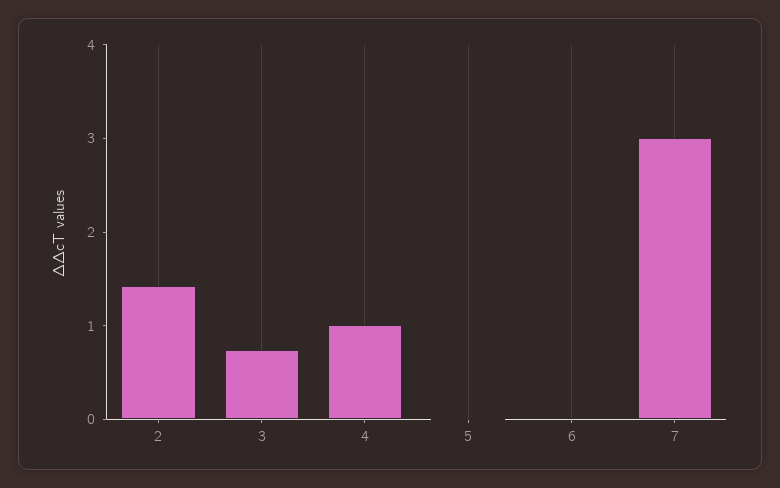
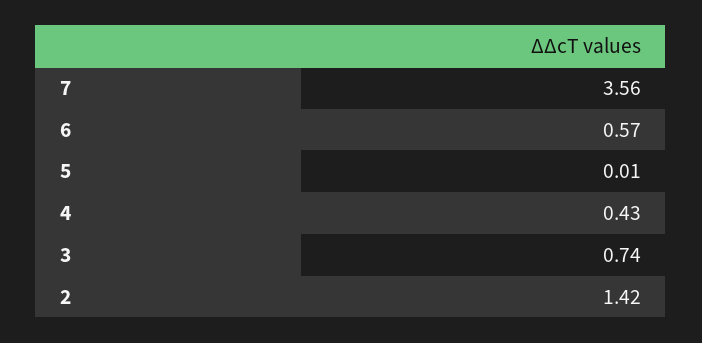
4: 1 -> 0.43
6: 0 -> 0.57
7: 3 -> 3.56

